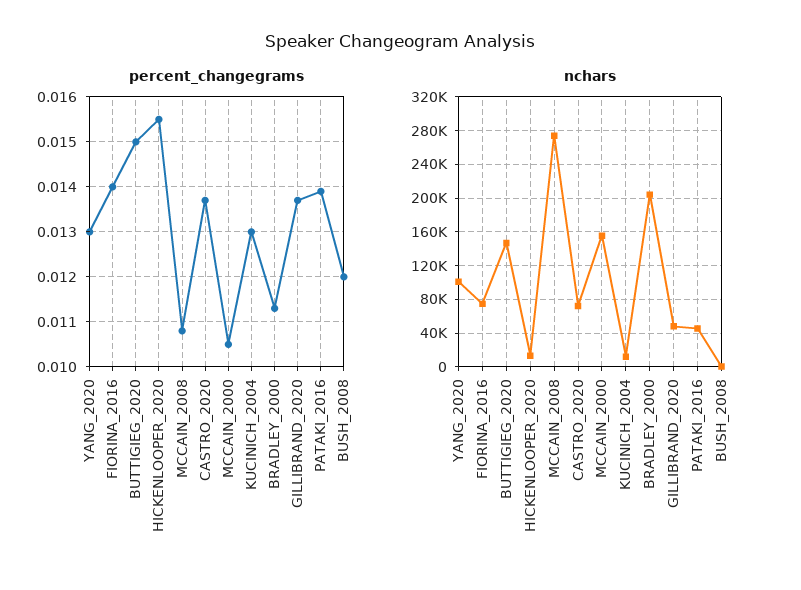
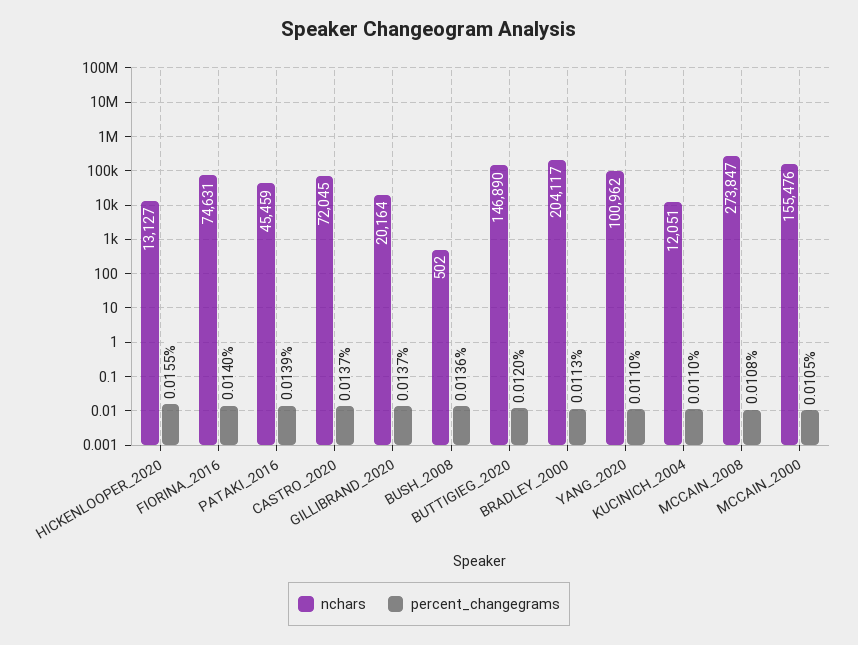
percent_changegrams, YANG_2020: 0.013 -> 0.011
percent_changegrams, BUTTIGIEG_2020: 0.015 -> 0.012
percent_changegrams, KUCINICH_2004: 0.013 -> 0.011
percent_changegrams, BUSH_2008: 0.012 -> 0.0136
nchars, GILLIBRAND_2020: 50000 -> 20164

